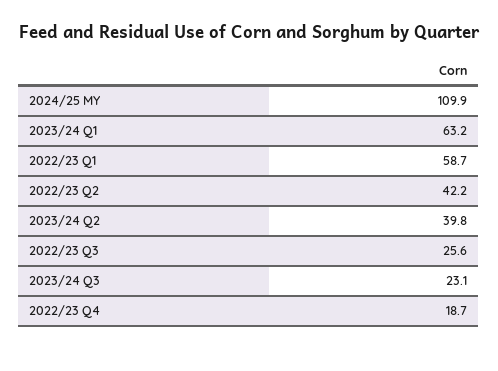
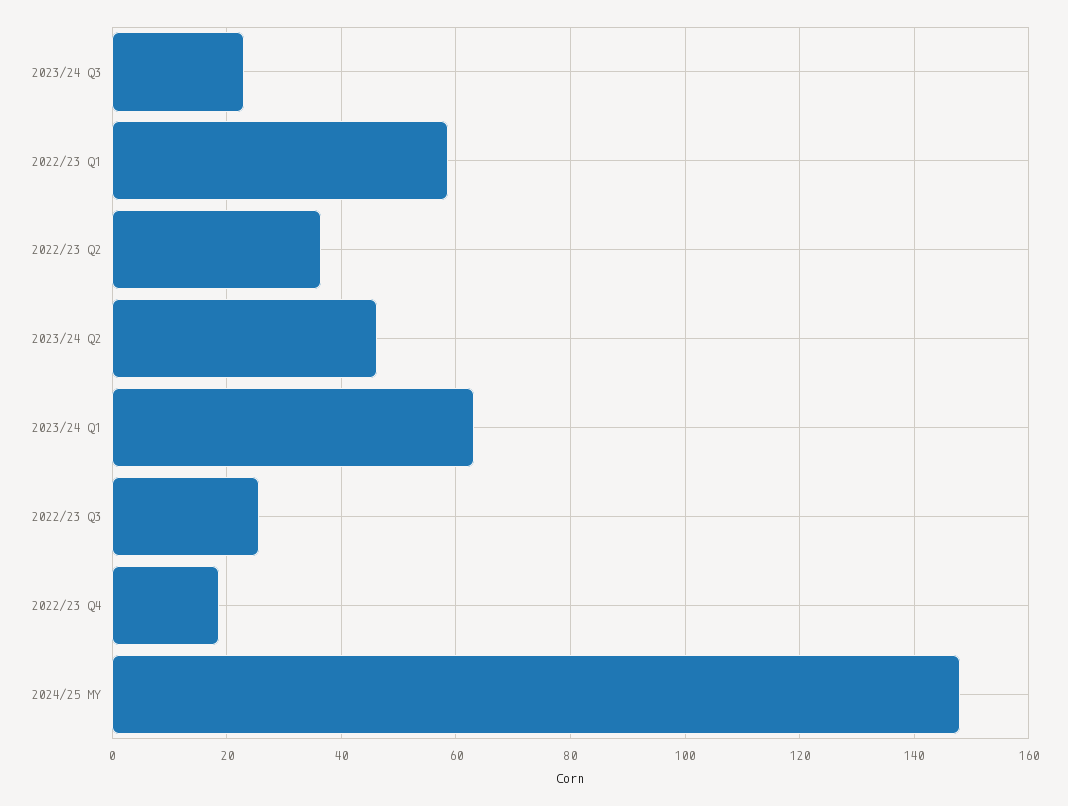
2024/25 MY: 109.9 -> 148
2022/23 Q2: 42.2 -> 36
2023/24 Q2: 39.8 -> 46

